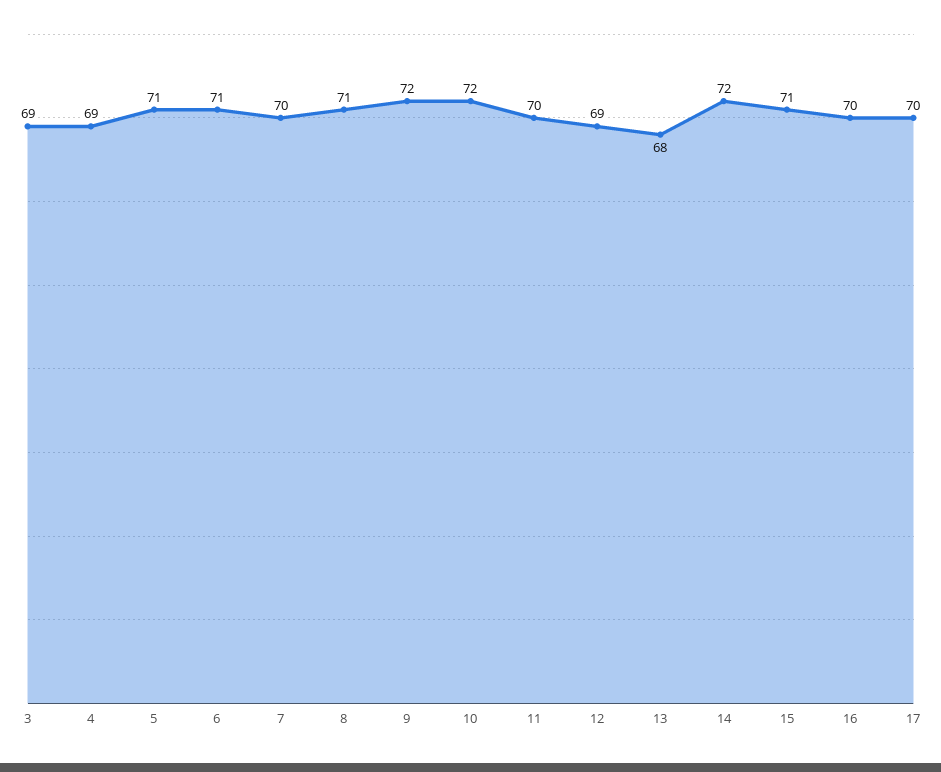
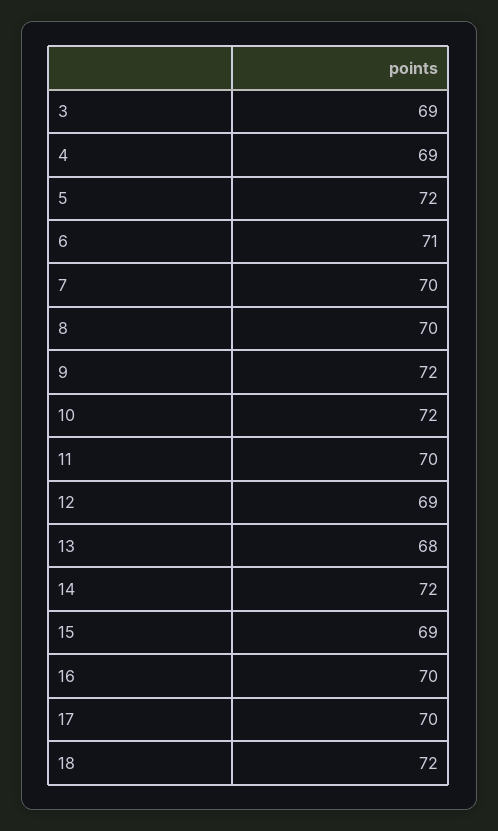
5: 71 -> 72
8: 71 -> 70
15: 71 -> 69
18: none -> 72

